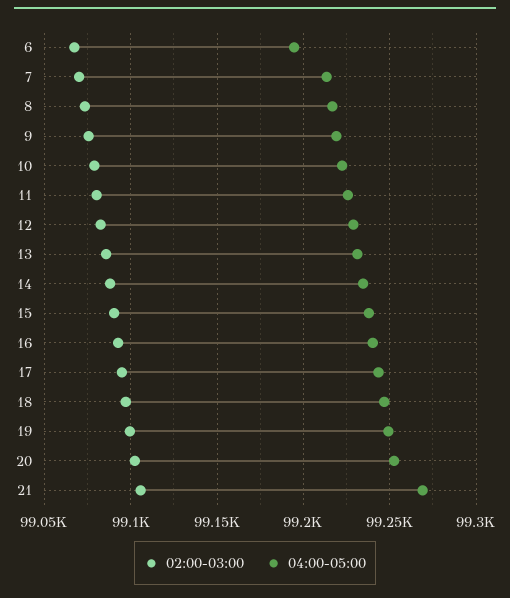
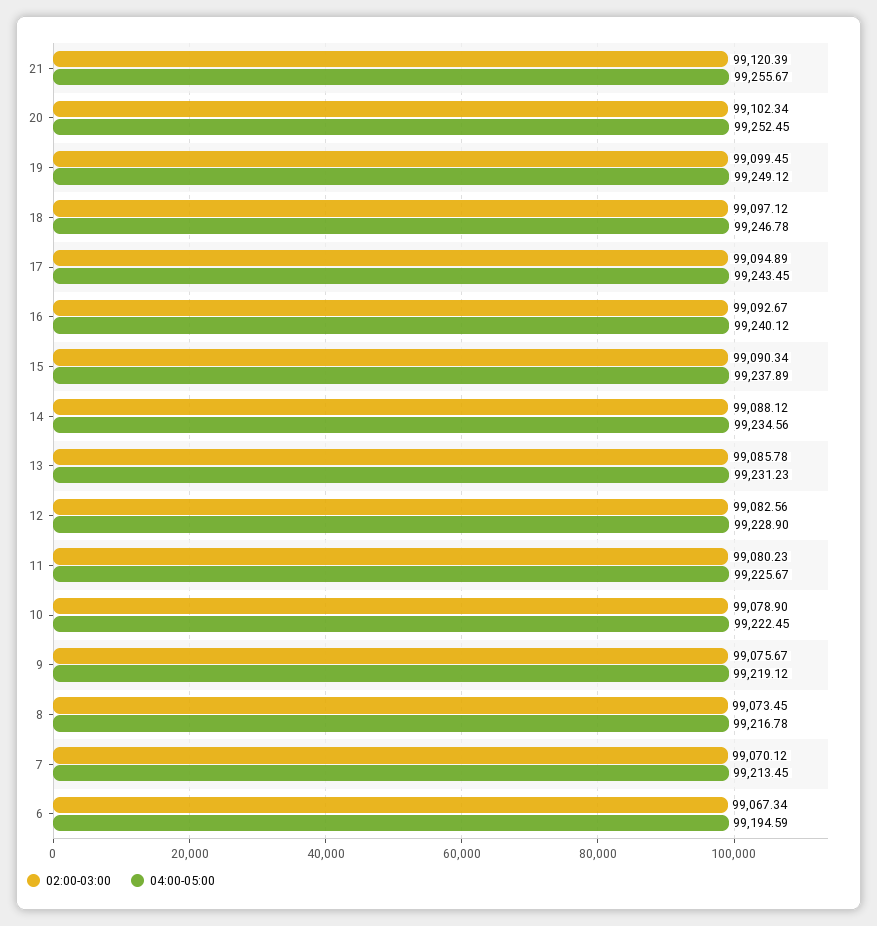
02:00-03:00, 21: 99105 -> 99120.39
04:00-05:00, 21: 99270 -> 99255.67

